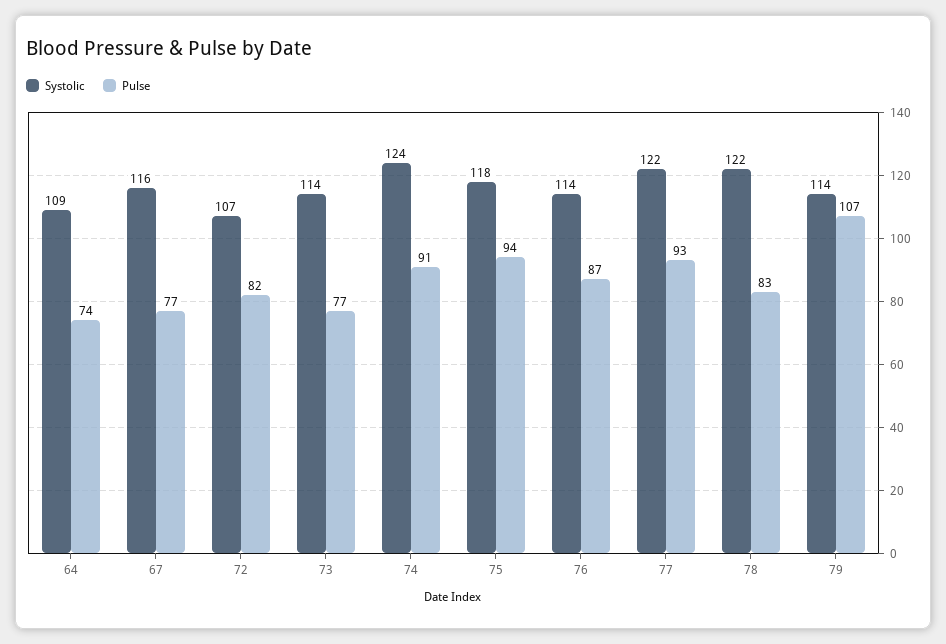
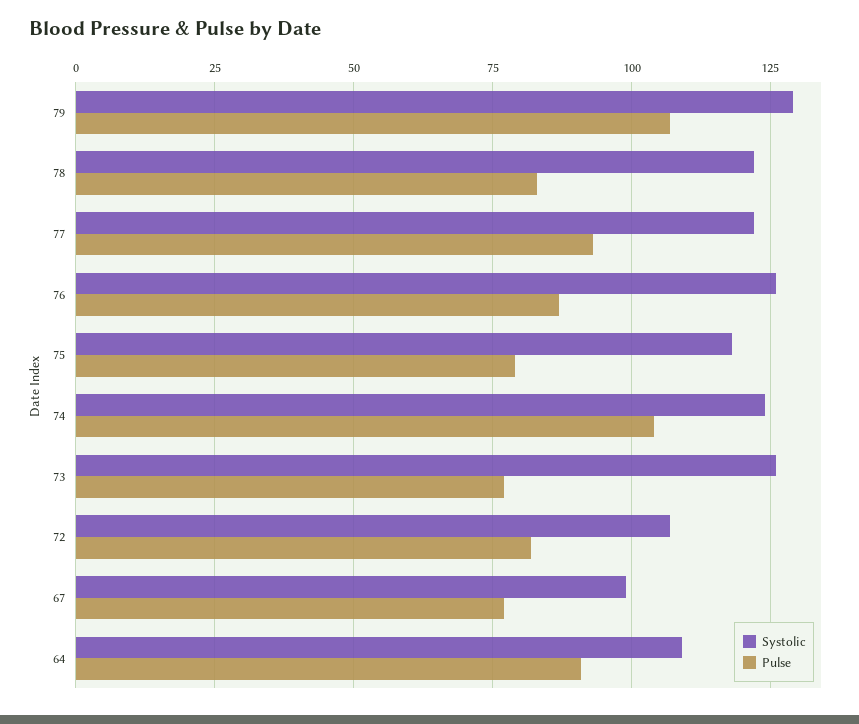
Pulse, 64: 74 -> 90
Systolic, 67: 116 -> 100
Systolic, 73: 114 -> 125
Pulse, 74: 91 -> 105
Pulse, 75: 94 -> 80
Systolic, 76: 114 -> 125
Systolic, 79: 114 -> 130

